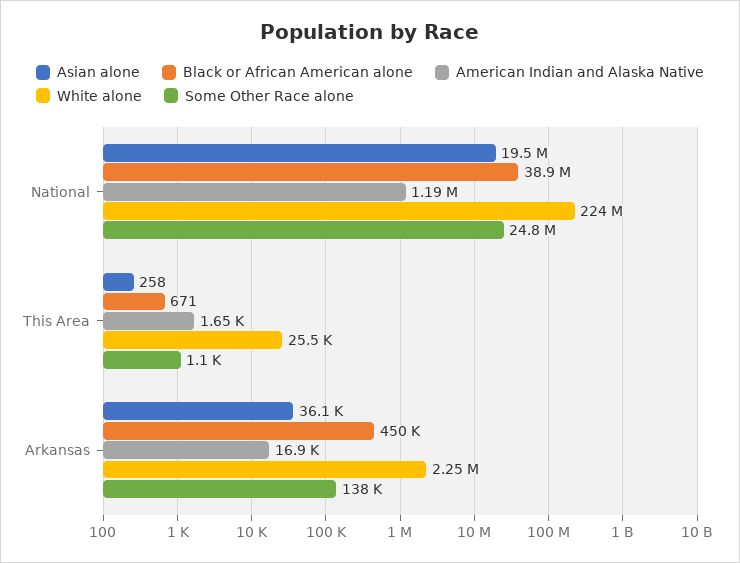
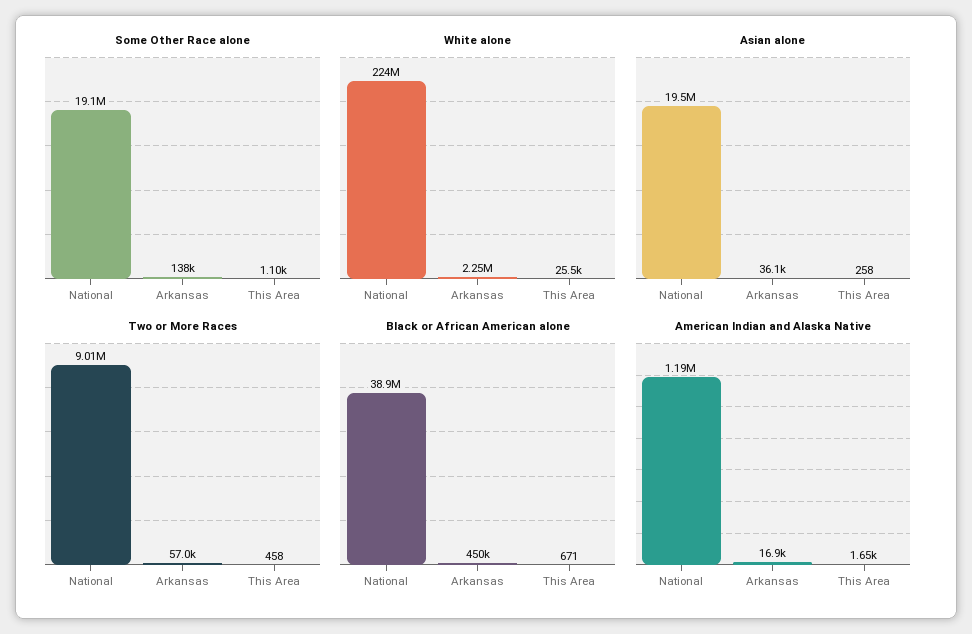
Some Other Race alone, National: 24800000 -> 19100000
Two or More Races, National: none -> 9010000
Two or More Races, Arkansas: none -> 57000
Two or More Races, This Area: none -> 458

